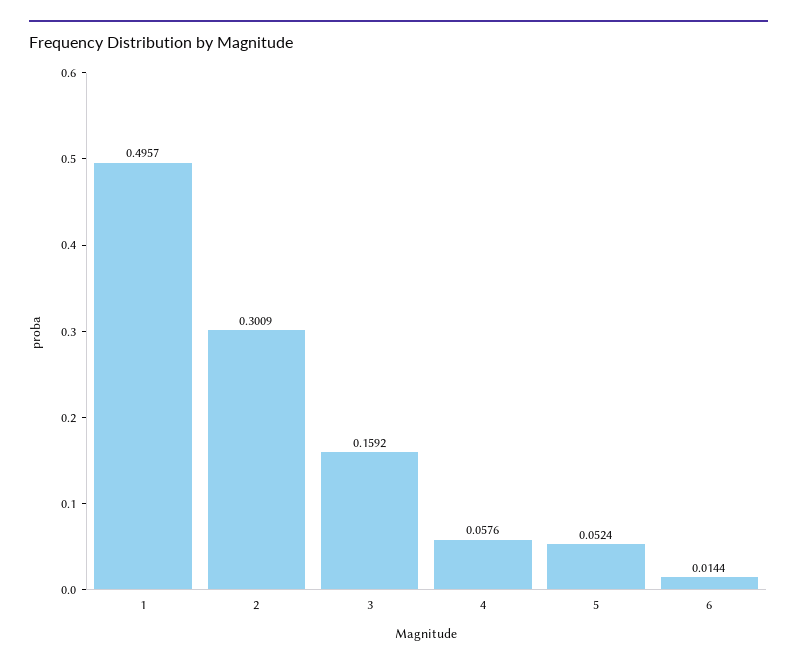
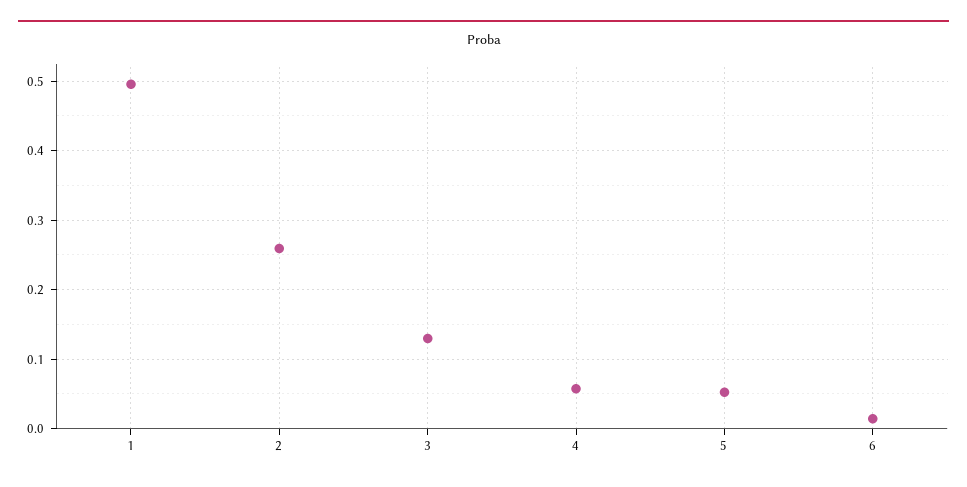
2: 0.3009 -> 0.26
3: 0.1592 -> 0.13

